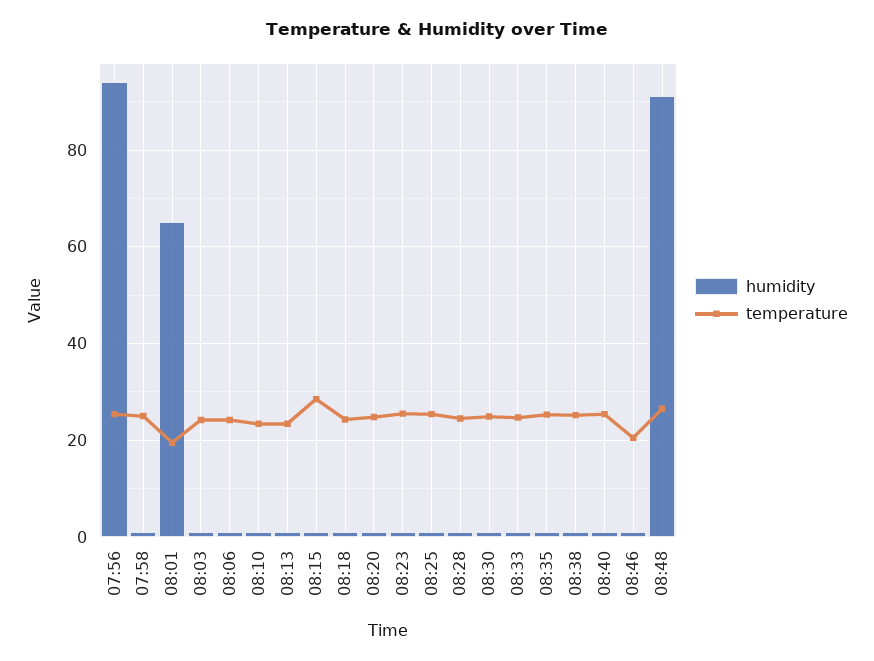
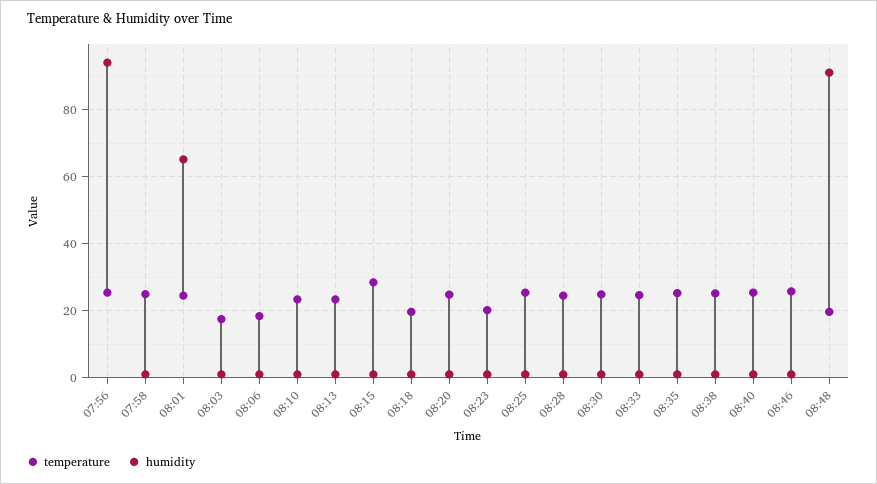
temperature, 08:01: 20 -> 24
temperature, 08:03: 24 -> 18
temperature, 08:06: 24 -> 18
temperature, 08:18: 24 -> 20
temperature, 08:23: 26 -> 20
temperature, 08:46: 20 -> 26
temperature, 08:48: 26 -> 20

